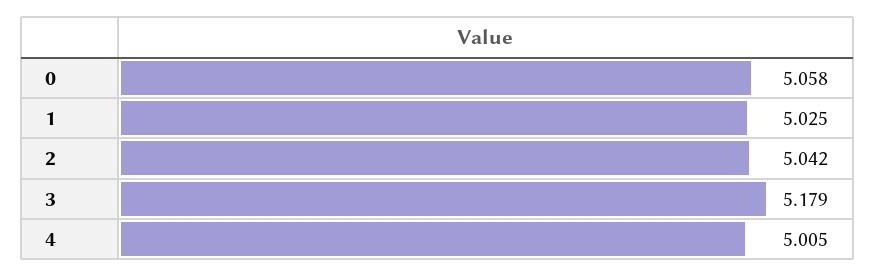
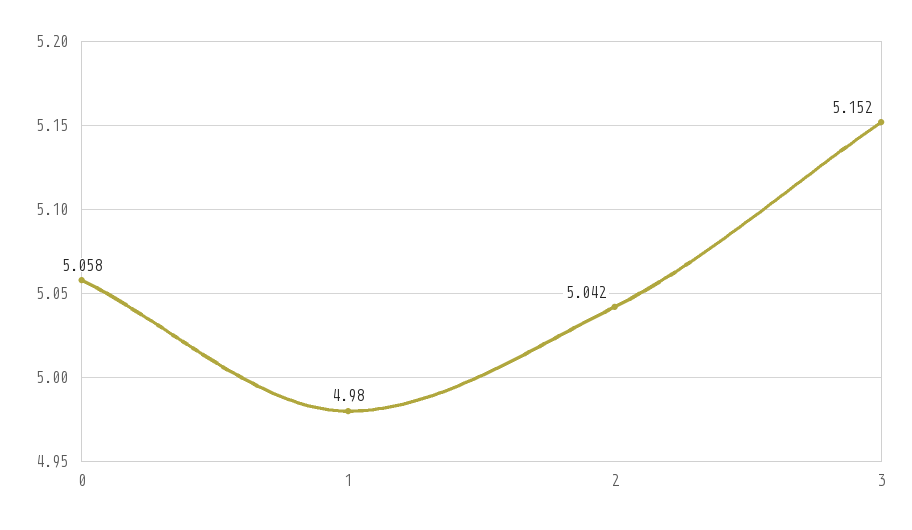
1: 5.025 -> 4.98
3: 5.179 -> 5.152
4: 5.005 -> none

